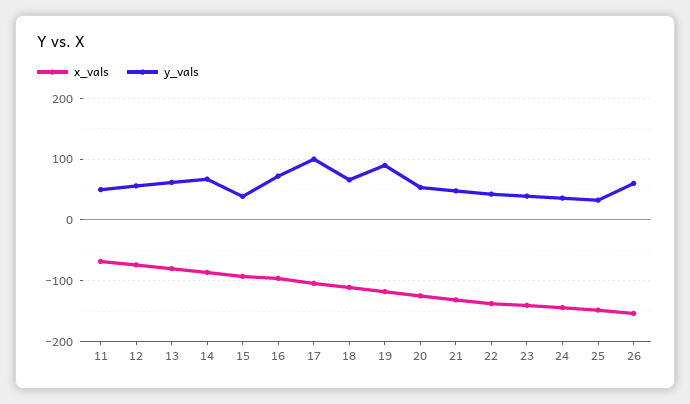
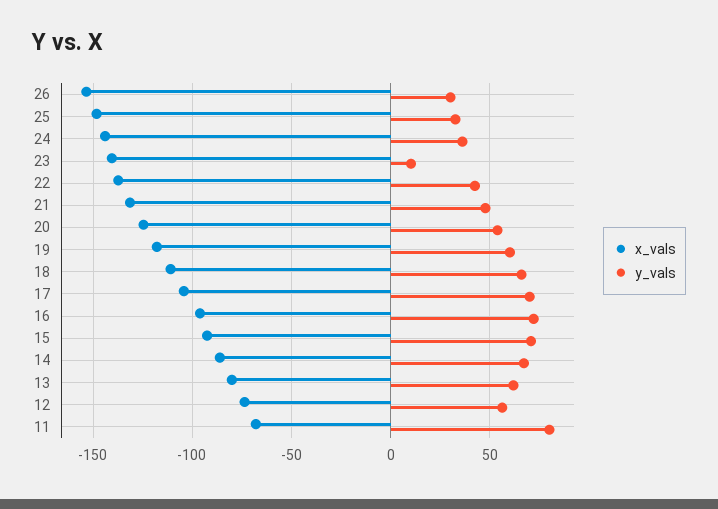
y_vals, 11: 50 -> 80
y_vals, 15: 40 -> 70
y_vals, 17: 100 -> 70
y_vals, 19: 90 -> 60
y_vals, 23: 40 -> 10
y_vals, 26: 60 -> 30

